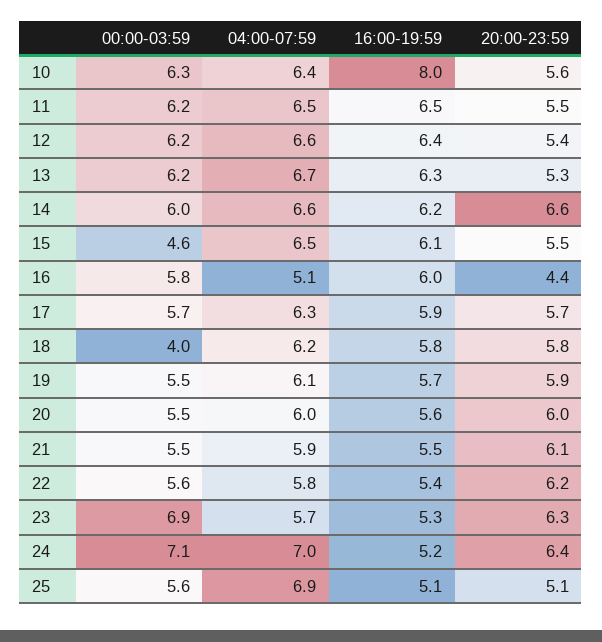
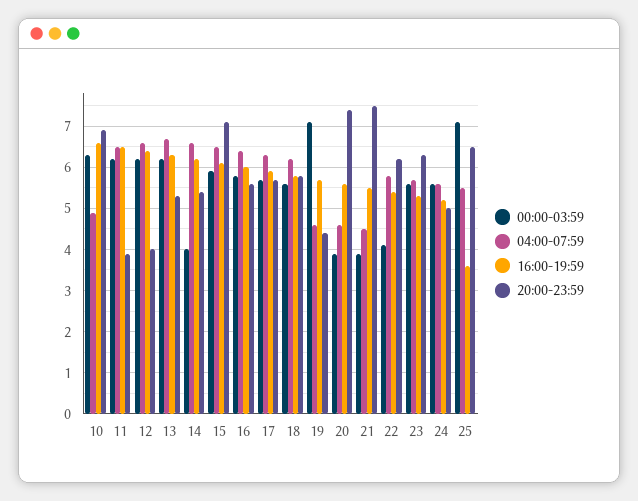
04:00-07:59, 10: 6.4 -> 5
16:00-19:59, 10: 8 -> 6.5
20:00-23:59, 10: 5.6 -> 7
20:00-23:59, 11: 5.5 -> 4
20:00-23:59, 12: 5.4 -> 4
00:00-03:59, 14: 6 -> 4
20:00-23:59, 14: 6.6 -> 5.5
00:00-03:59, 15: 4.6 -> 6
20:00-23:59, 15: 5.5 -> 7
04:00-07:59, 16: 5.1 -> 6.5
20:00-23:59, 16: 4.4 -> 5.5
00:00-03:59, 18: 4 -> 5.5
00:00-03:59, 19: 5.5 -> 7
04:00-07:59, 19: 6.1 -> 4.5
20:00-23:59, 19: 5.9 -> 4.5
00:00-03:59, 20: 5.5 -> 4
04:00-07:59, 20: 6 -> 4.5
20:00-23:59, 20: 6 -> 7.5
00:00-03:59, 21: 5.5 -> 4
04:00-07:59, 21: 5.9 -> 4.5
20:00-23:59, 21: 6.1 -> 7.5
00:00-03:59, 22: 5.6 -> 4
00:00-03:59, 23: 6.9 -> 5.5
00:00-03:59, 24: 7.1 -> 5.5
04:00-07:59, 24: 7 -> 5.5
20:00-23:59, 24: 6.4 -> 5
00:00-03:59, 25: 5.6 -> 7
04:00-07:59, 25: 6.9 -> 5.5
16:00-19:59, 25: 5.1 -> 3.5
20:00-23:59, 25: 5.1 -> 6.5

